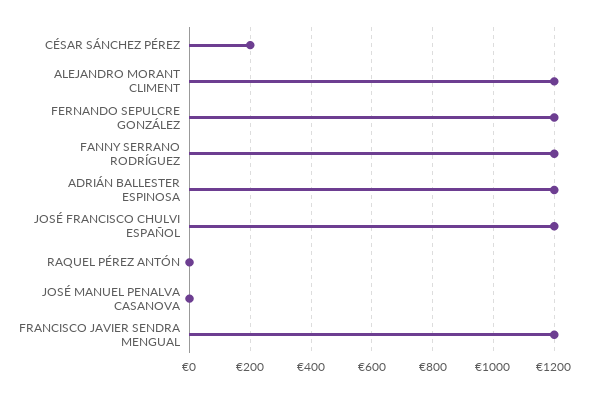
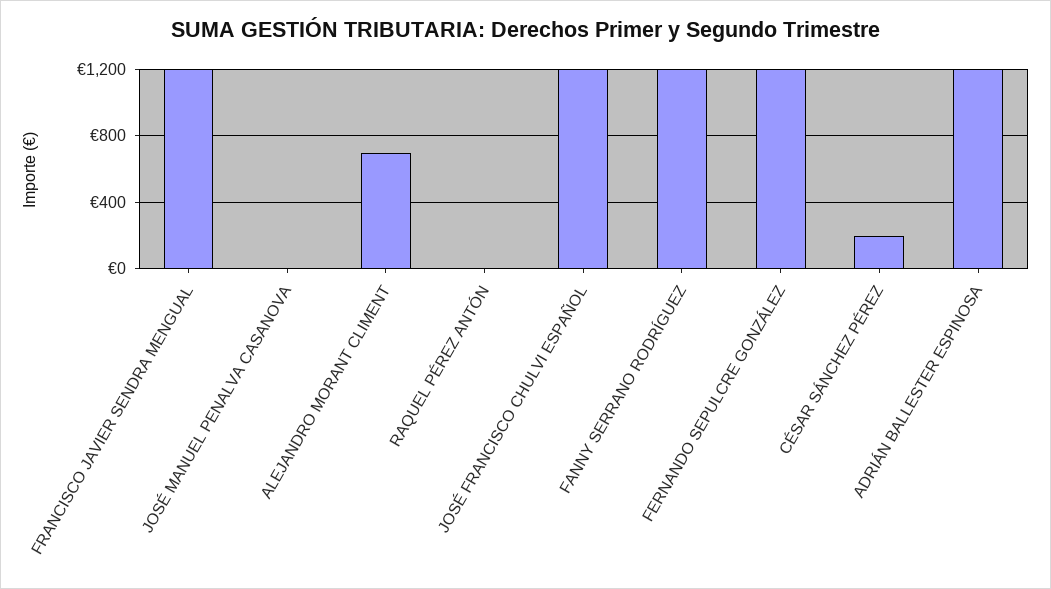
ALEJANDRO MORANT CLIMENT: 1200 -> 700

